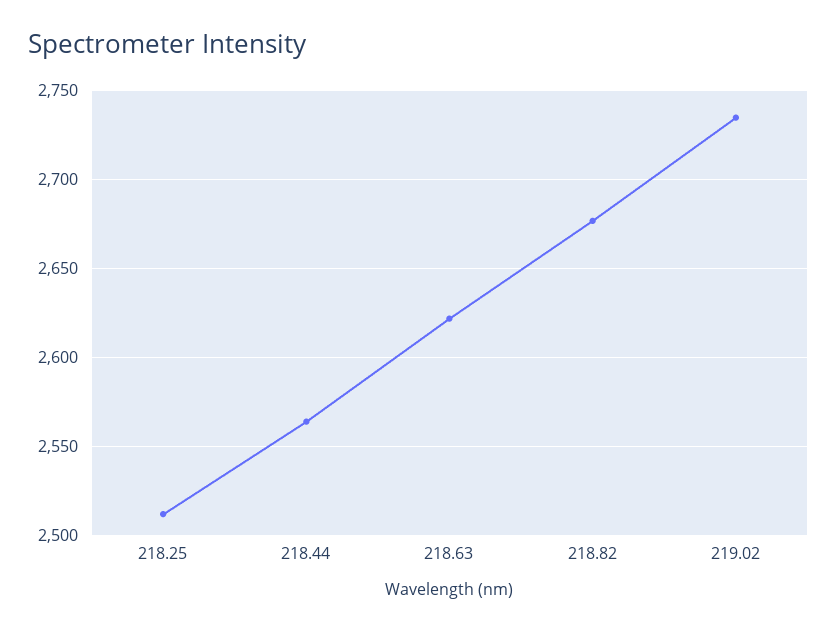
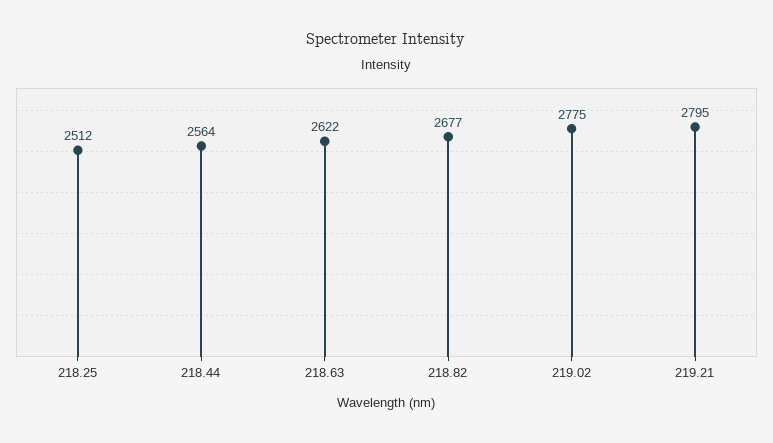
219.02: 2735 -> 2775
219.21: none -> 2795

